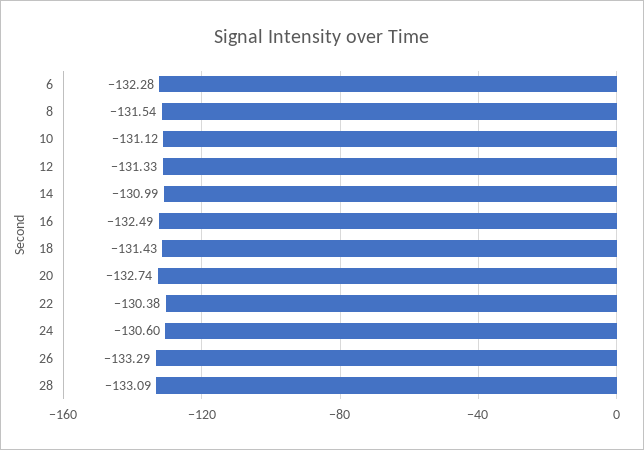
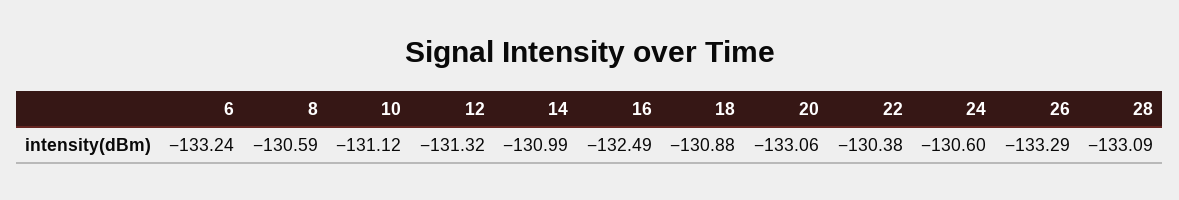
6: -132.28 -> -133.24
8: -131.54 -> -130.59
12: -131.33 -> -131.32
18: -131.43 -> -130.88
20: -132.74 -> -133.06

